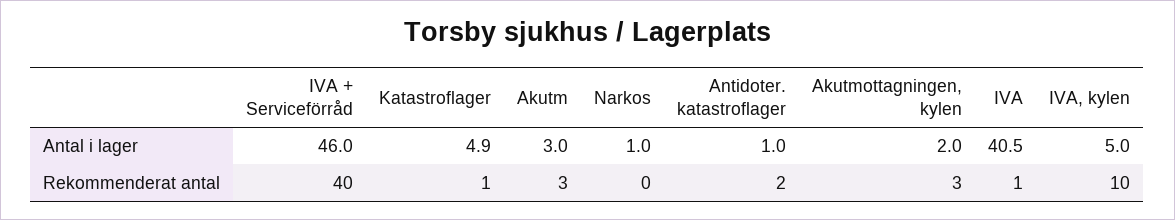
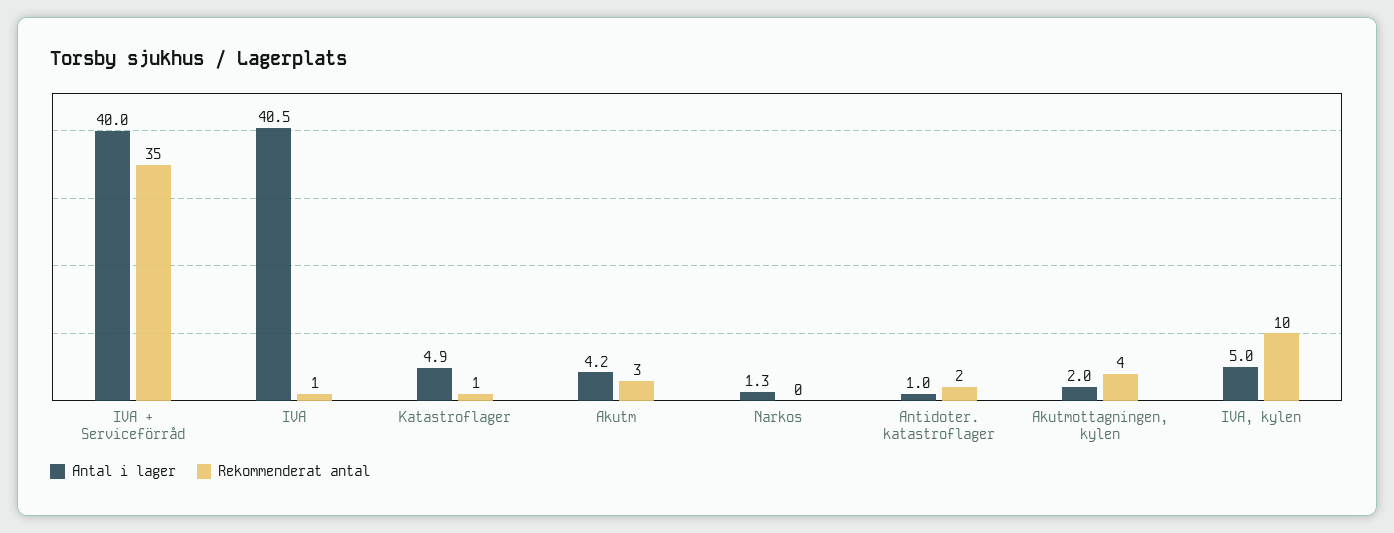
Antal i lager, IVA + Serviceförråd: 46 -> 40
Antal i lager, Akutm: 3 -> 4.2
Antal i lager, Narkos: 1 -> 1.3
Rekommenderat antal, IVA + Serviceförråd: 40 -> 35
Rekommenderat antal, Akutmottagningen, kylen: 3 -> 4

